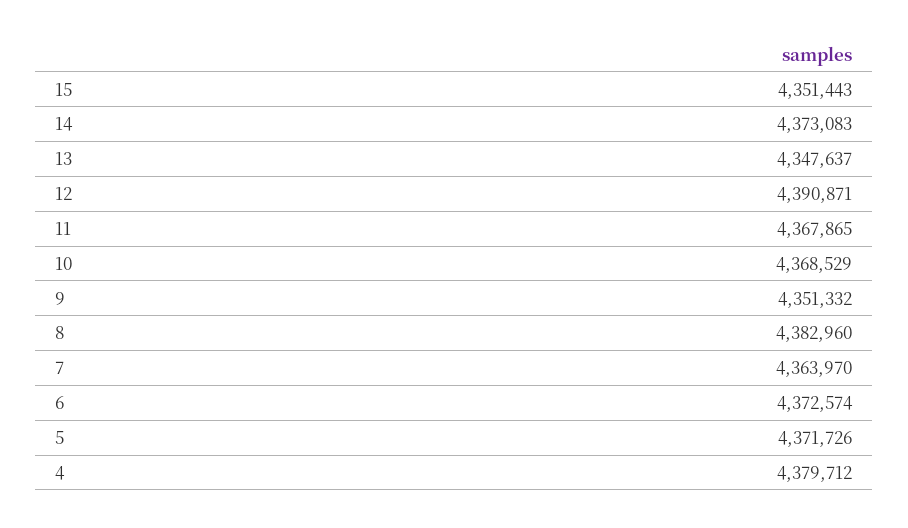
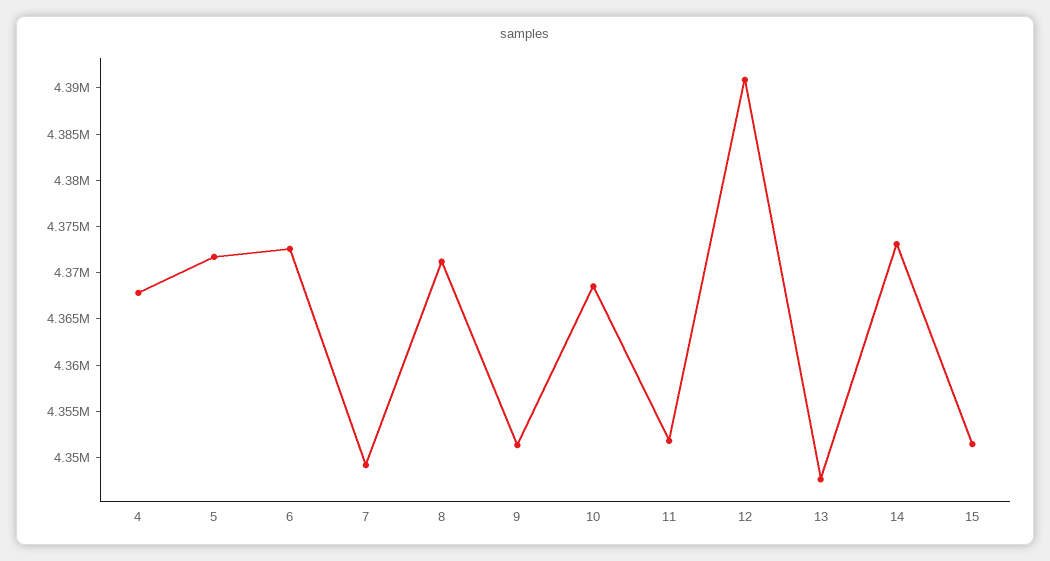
11: 4367865 -> 4352000
8: 4382960 -> 4371000
7: 4363970 -> 4349000
4: 4379712 -> 4368000

